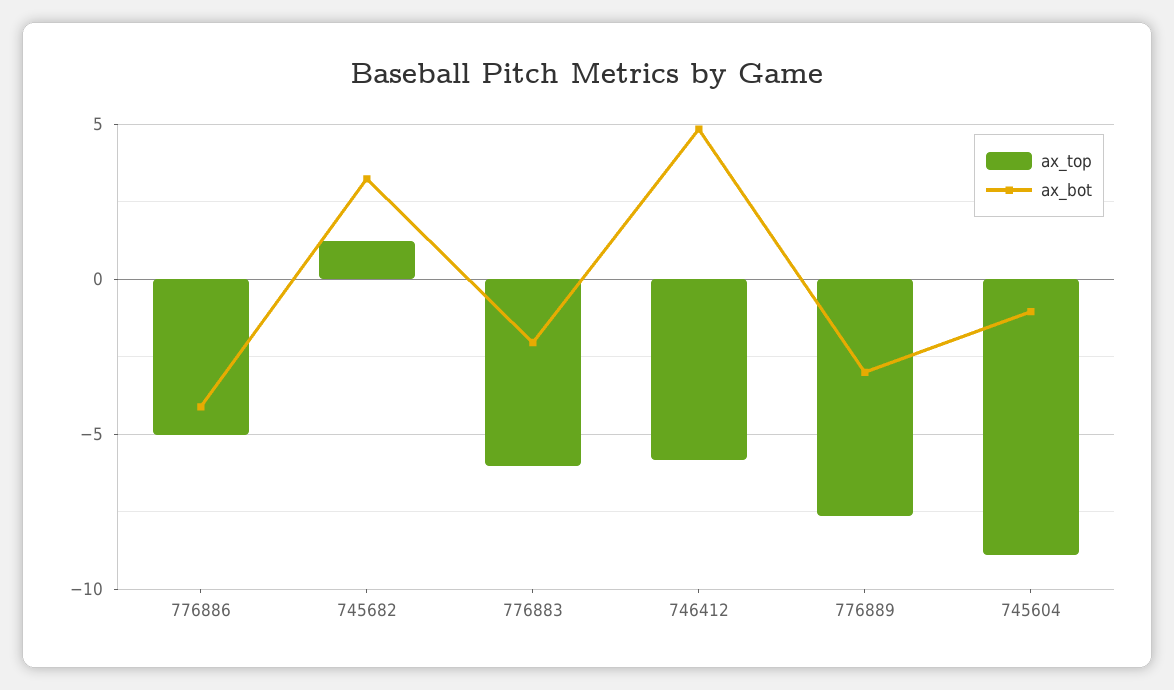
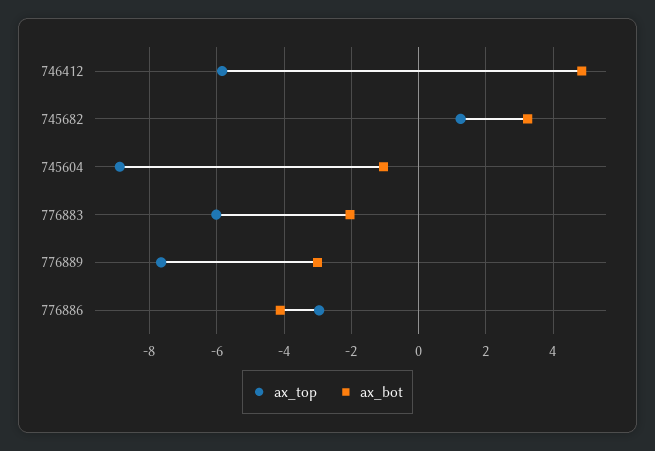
ax_top, 776886: -5 -> -3

